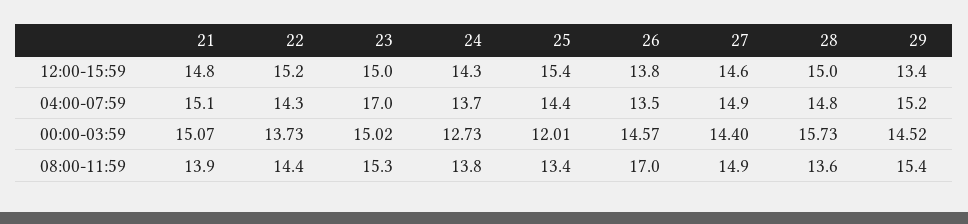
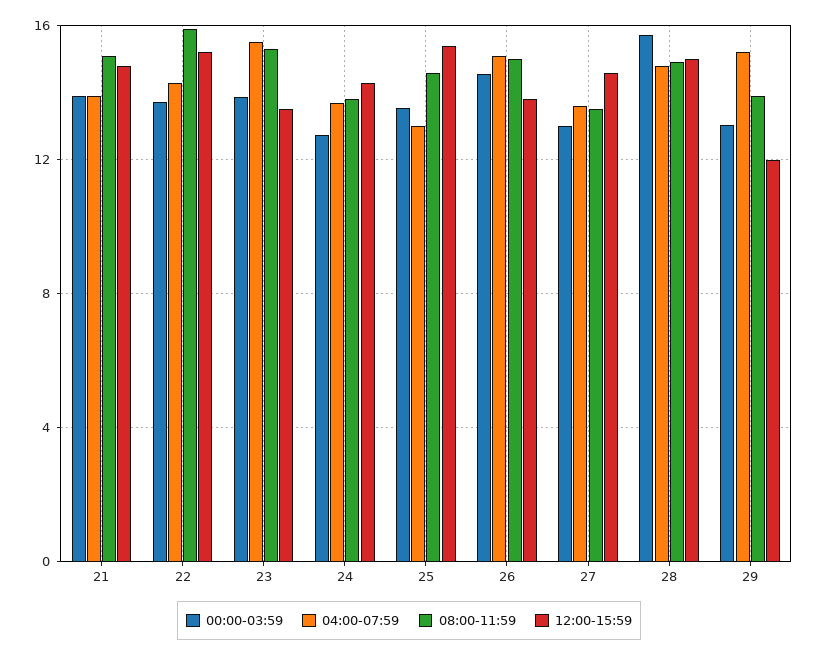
12:00-15:59, 23: 15 -> 13.5
12:00-15:59, 29: 13.4 -> 12
04:00-07:59, 21: 15.1 -> 14
04:00-07:59, 23: 17 -> 15.5
04:00-07:59, 25: 14.4 -> 13
04:00-07:59, 26: 13.5 -> 15
04:00-07:59, 27: 14.9 -> 13.5
00:00-03:59, 21: 15.07 -> 14
00:00-03:59, 23: 15.02 -> 14
00:00-03:59, 25: 12.01 -> 13.5
00:00-03:59, 27: 14.4 -> 13
00:00-03:59, 29: 14.52 -> 13
08:00-11:59, 21: 13.9 -> 15
08:00-11:59, 22: 14.4 -> 16
08:00-11:59, 25: 13.4 -> 14.5
08:00-11:59, 26: 17 -> 15
08:00-11:59, 27: 14.9 -> 13.5
08:00-11:59, 28: 13.6 -> 15
08:00-11:59, 29: 15.4 -> 14

